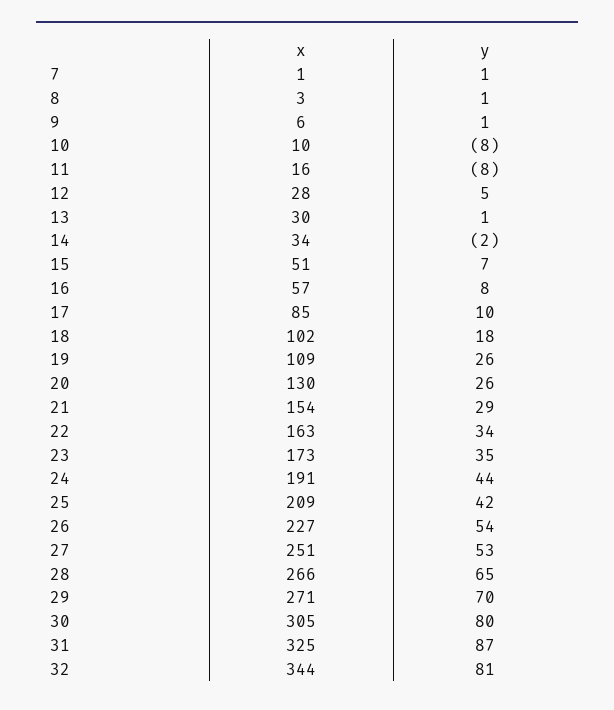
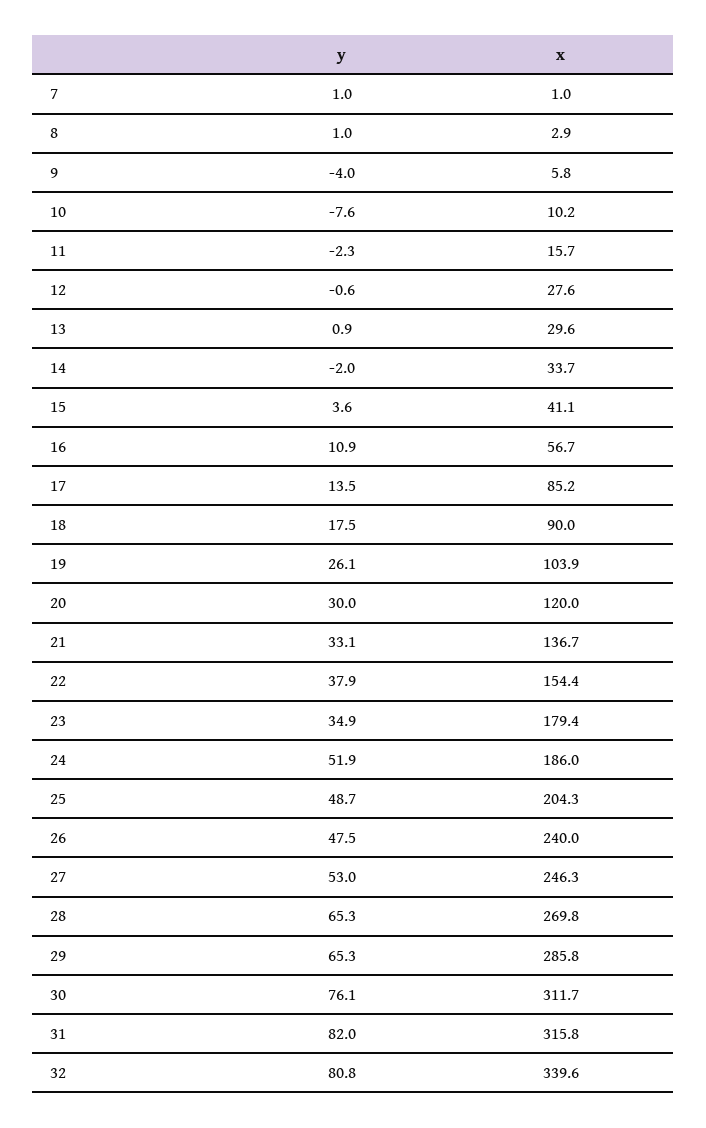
y, 9: 1 -> -4
y, 11: -8 -> -2.3
y, 12: 5 -> -0.6
x, 15: 51 -> 41.1
y, 15: 7 -> 3.6
y, 16: 8 -> 10.9
y, 17: 10 -> 13.5
x, 18: 102 -> 90
x, 19: 109 -> 103.9
x, 20: 130 -> 120
y, 20: 26 -> 30
x, 21: 154 -> 136.7
y, 21: 29 -> 33.1
x, 22: 163 -> 154.4
y, 22: 34 -> 37.9
x, 23: 173 -> 179.4
x, 24: 191 -> 186
y, 24: 44 -> 51.9
x, 25: 209 -> 204.3
y, 25: 42 -> 48.7
x, 26: 227 -> 240
y, 26: 54 -> 47.5
x, 27: 251 -> 246.3
x, 28: 266 -> 269.8
x, 29: 271 -> 285.8
y, 29: 70 -> 65.3
x, 30: 305 -> 311.7
y, 30: 80 -> 76.1
x, 31: 325 -> 315.8
y, 31: 87 -> 82
x, 32: 344 -> 339.6

